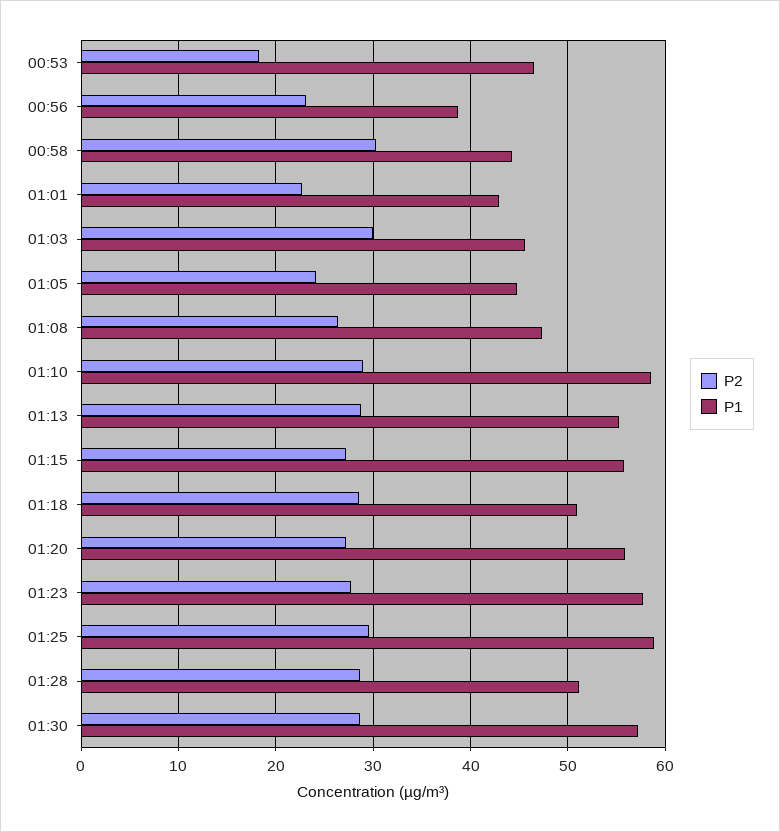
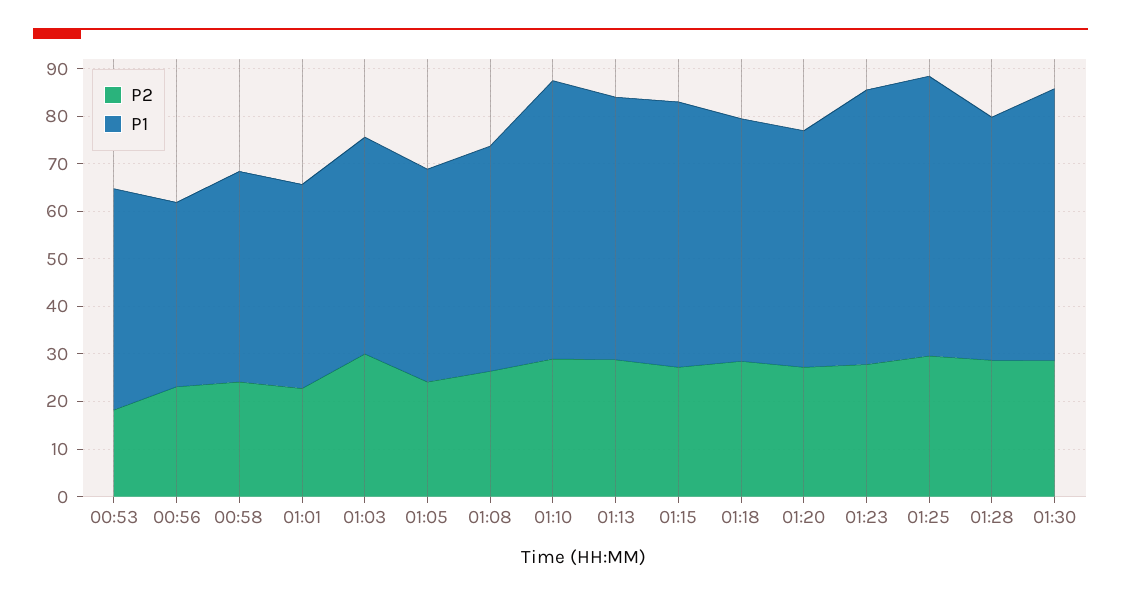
P2, 00:58: 30 -> 24
P1, 01:20: 56 -> 50

